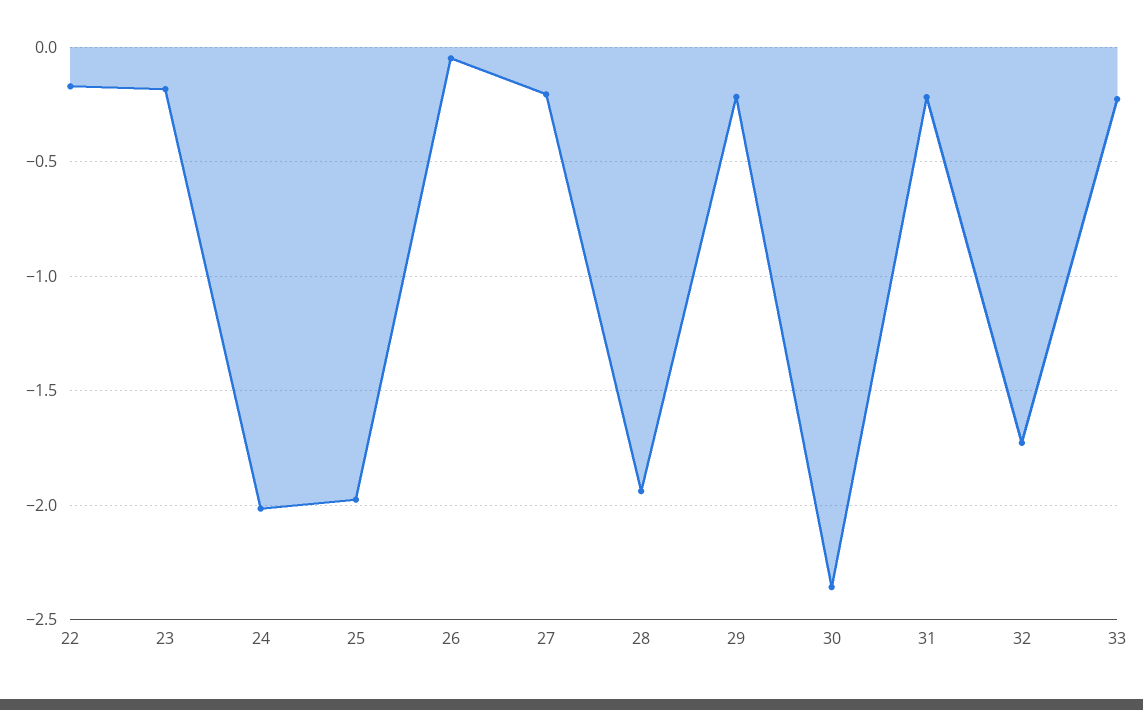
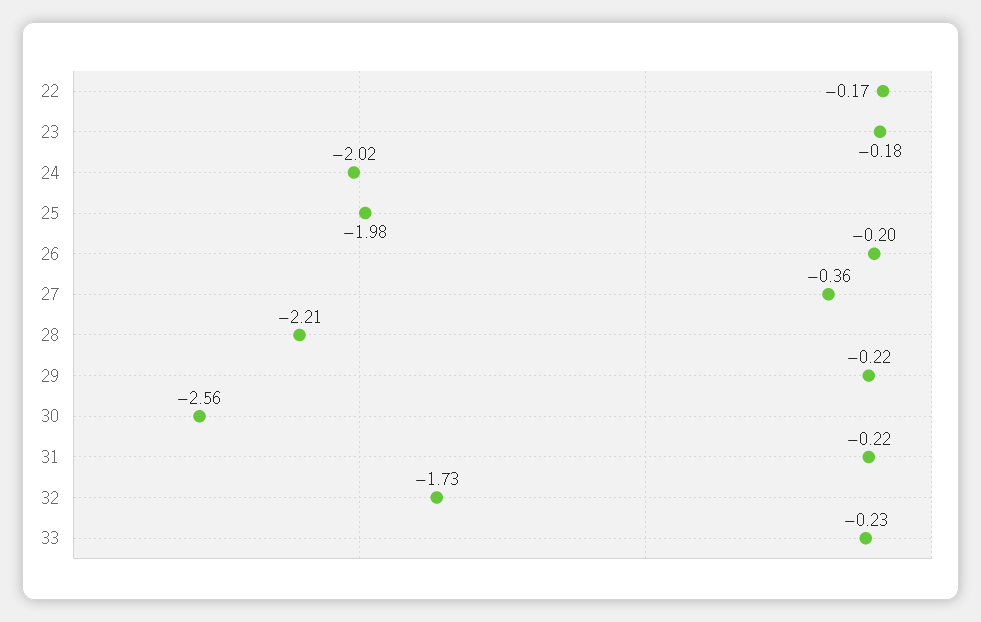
26: -0.05 -> -0.2
27: -0.2 -> -0.36
28: -1.95 -> -2.21
30: -2.35 -> -2.56

